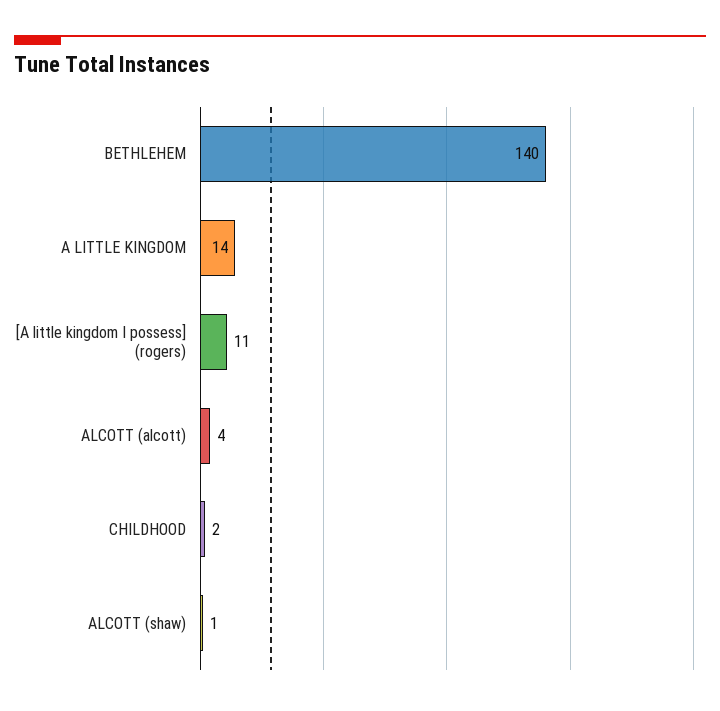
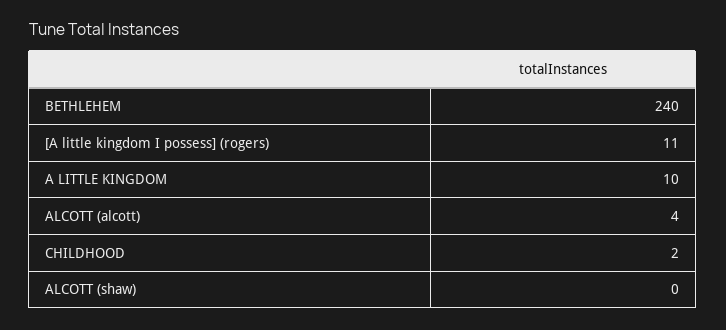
BETHLEHEM: 140 -> 240
A LITTLE KINGDOM: 14 -> 10
ALCOTT (shaw): 1 -> 0

